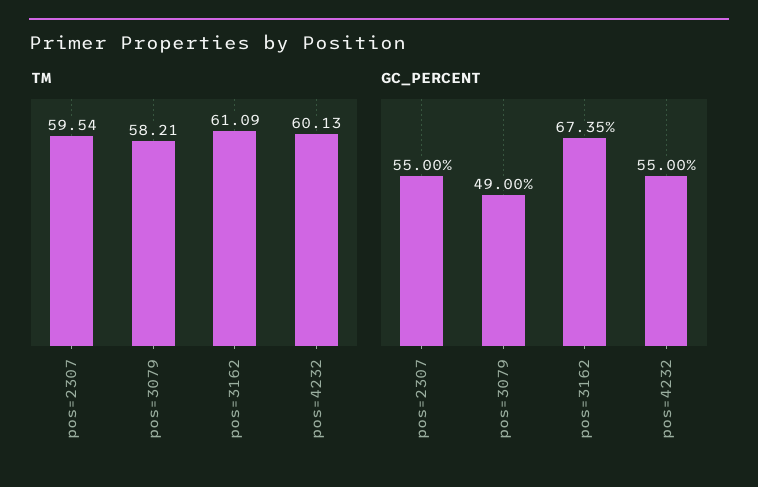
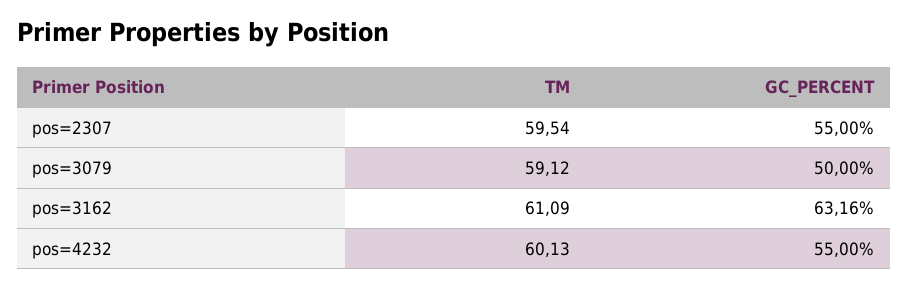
TM, pos=3079: 58.21 -> 59.12
GC_PERCENT, pos=3079: 49 -> 50
GC_PERCENT, pos=3162: 67.35 -> 63.16

